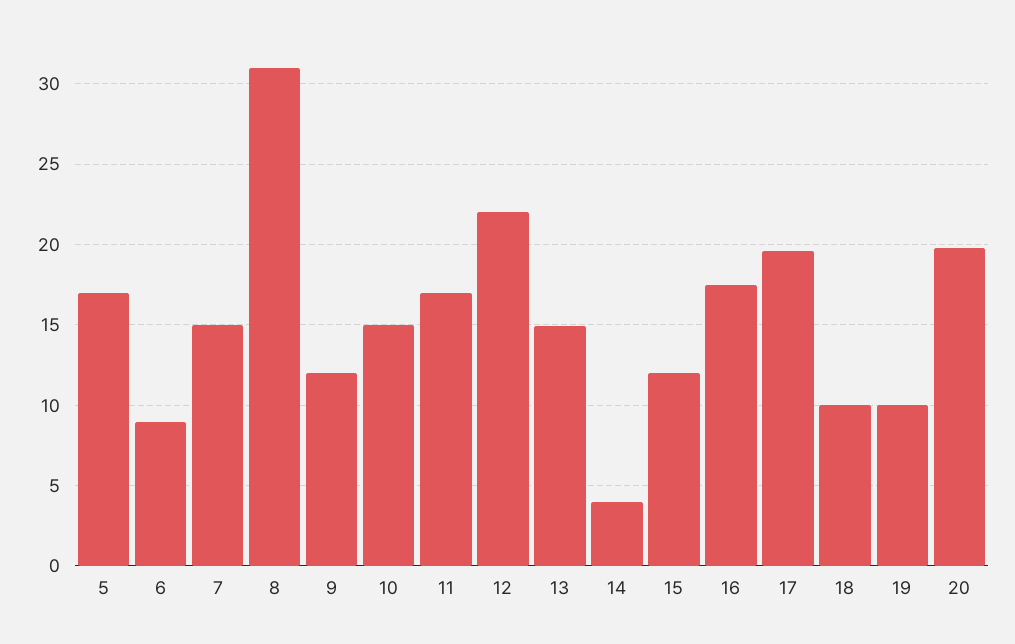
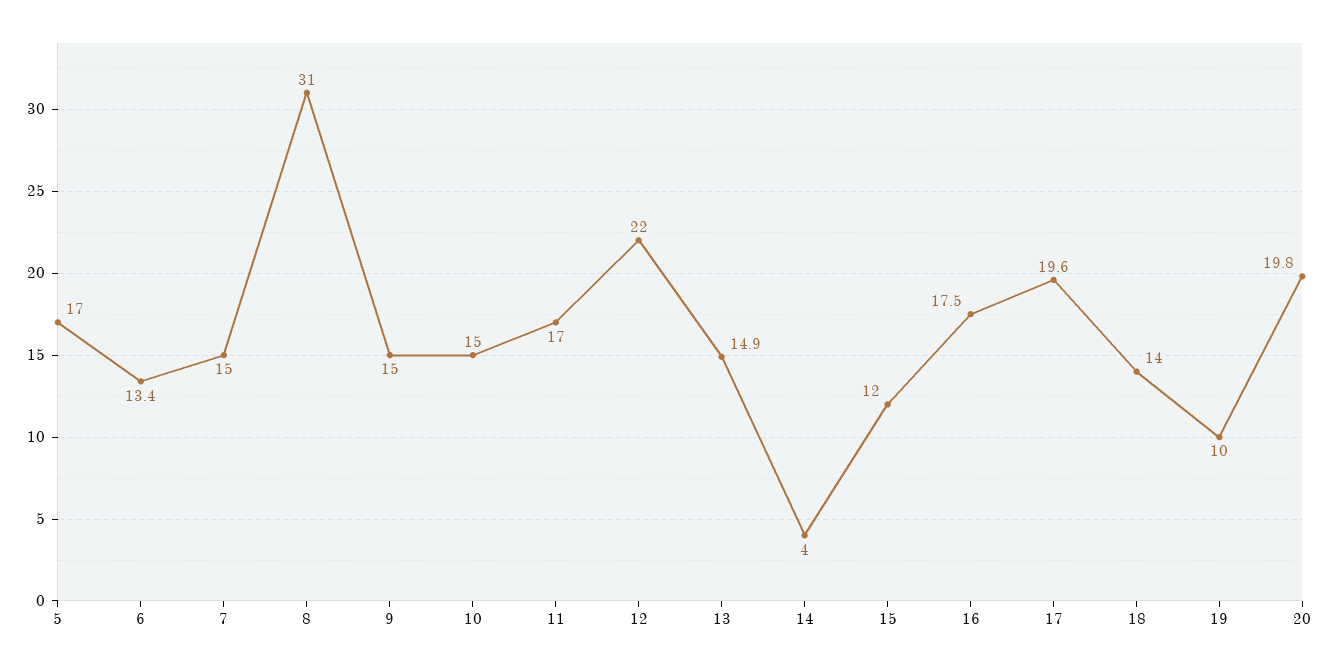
6: 9 -> 13.4
9: 12 -> 15
18: 10 -> 14

